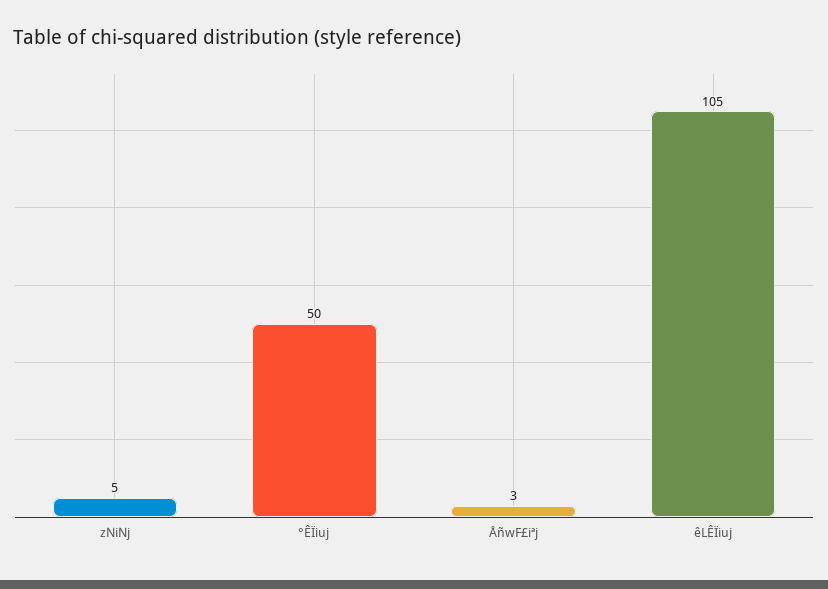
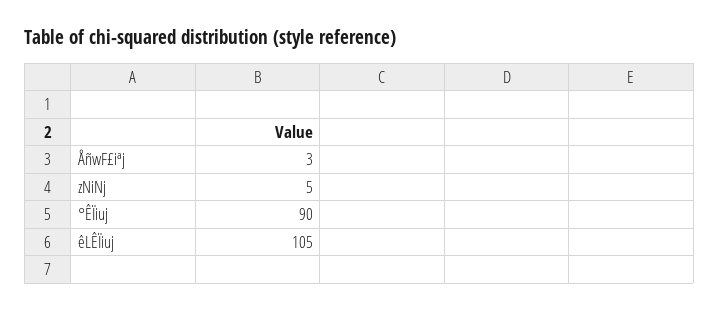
°ÊÏiuj: 50 -> 90

